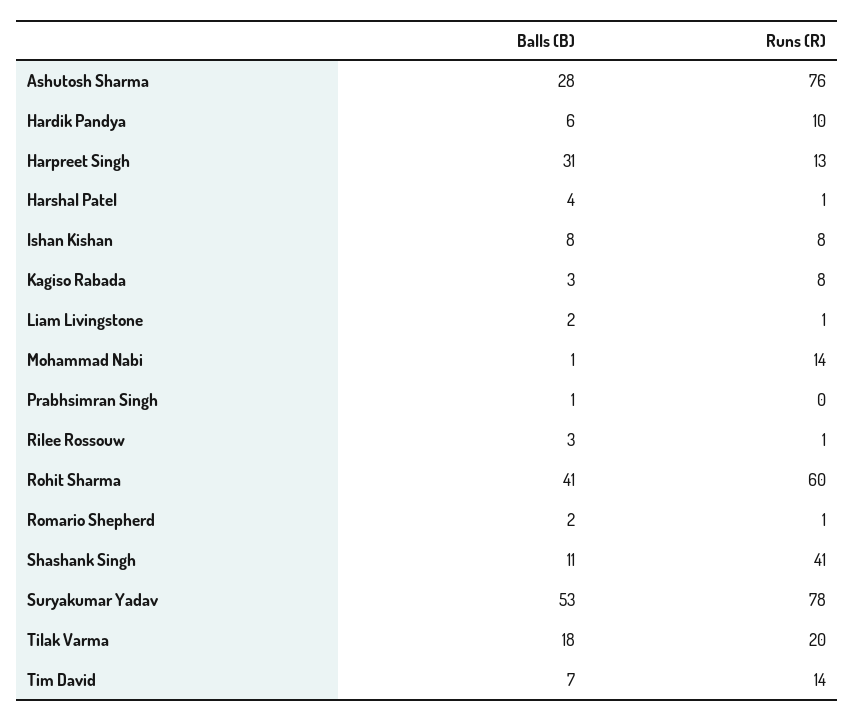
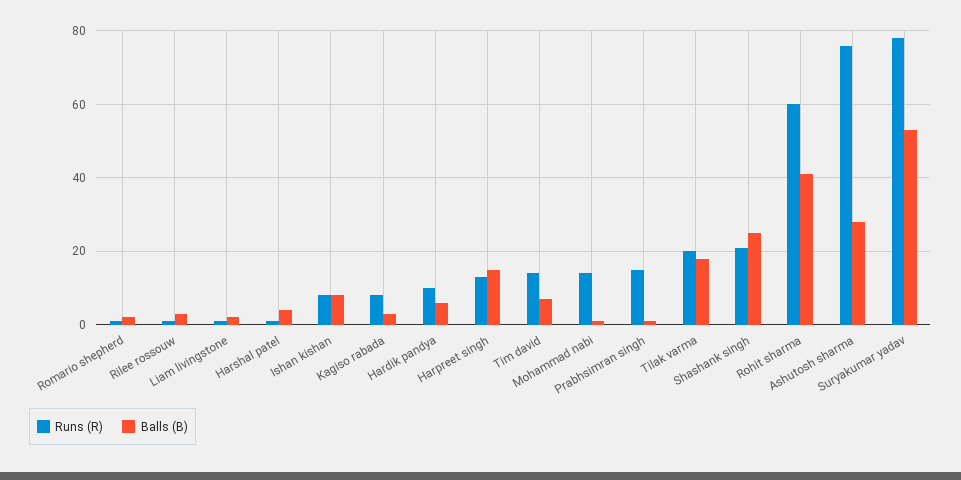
Balls (B), Harpreet Singh: 31 -> 15
Runs (R), Prabhsimran Singh: 0 -> 15
Balls (B), Shashank Singh: 11 -> 25
Runs (R), Shashank Singh: 41 -> 20

